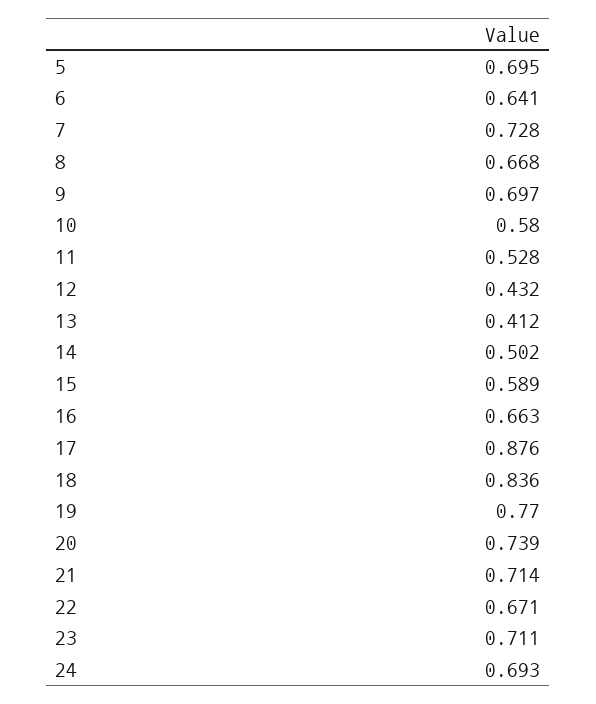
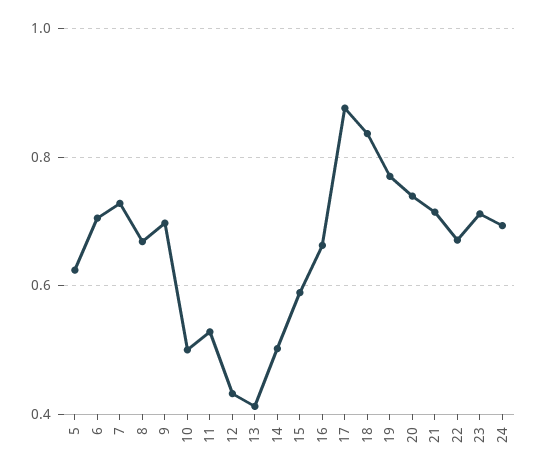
5: 0.695 -> 0.62
6: 0.641 -> 0.7
10: 0.58 -> 0.5

